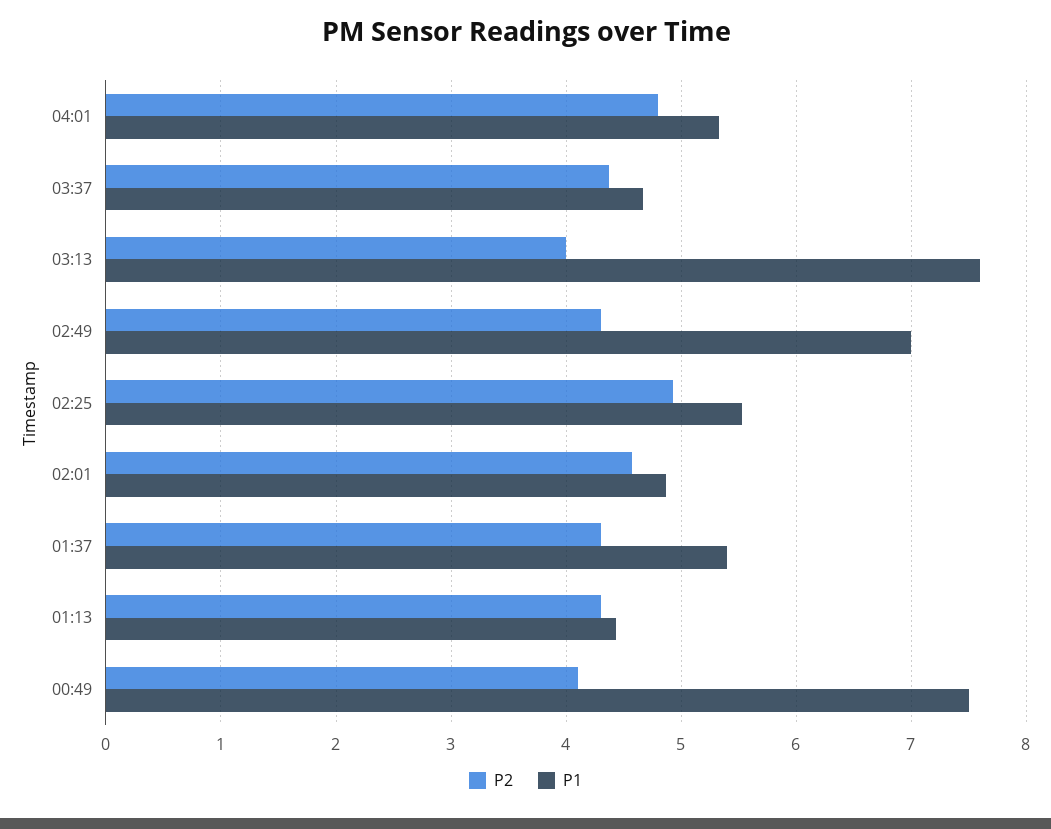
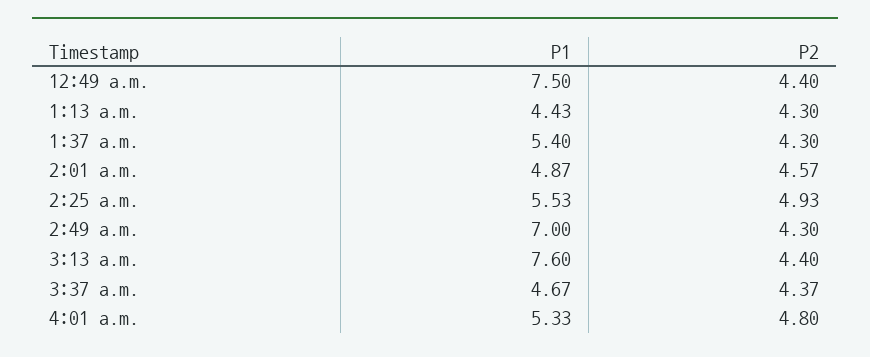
P2, 03:13: 4 -> 4.4
P2, 00:49: 4.1 -> 4.4

